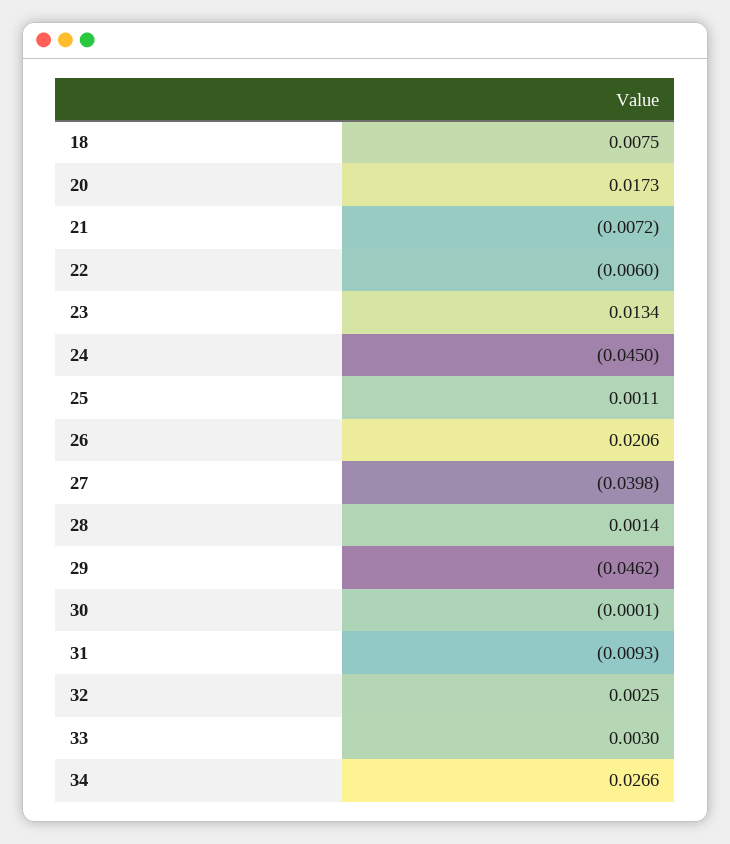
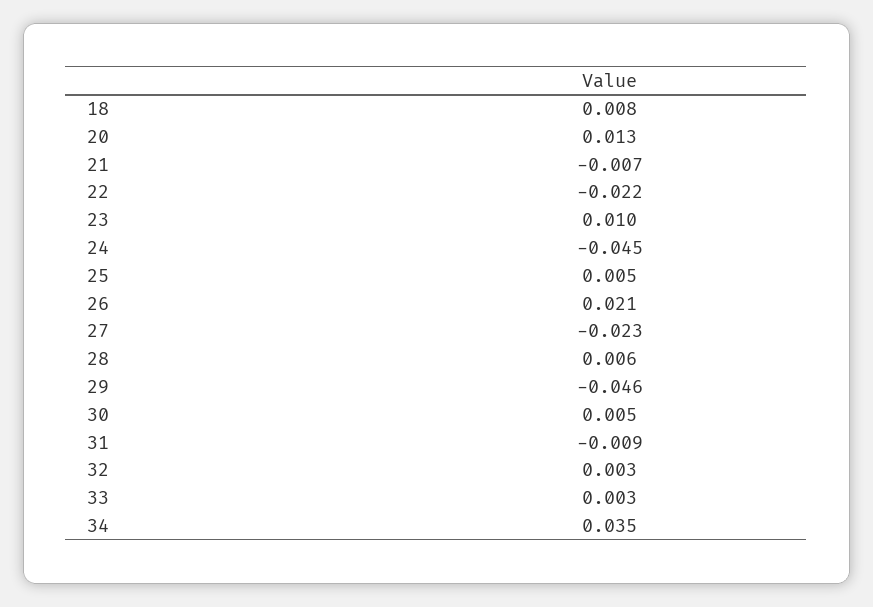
20: 0.0173 -> 0.013
22: -0.006 -> -0.022
23: 0.0134 -> 0.01
25: 0.0011 -> 0.005
27: -0.0398 -> -0.023
28: 0.0014 -> 0.006
30: -0.0001 -> 0.005
34: 0.0266 -> 0.035

